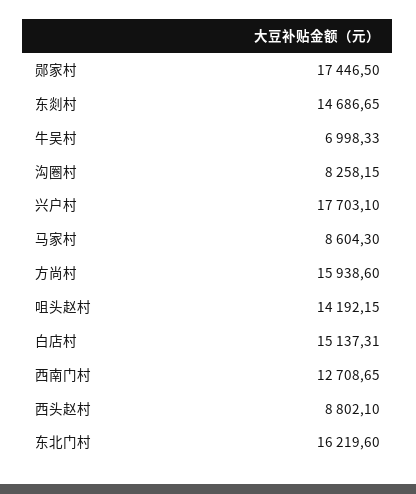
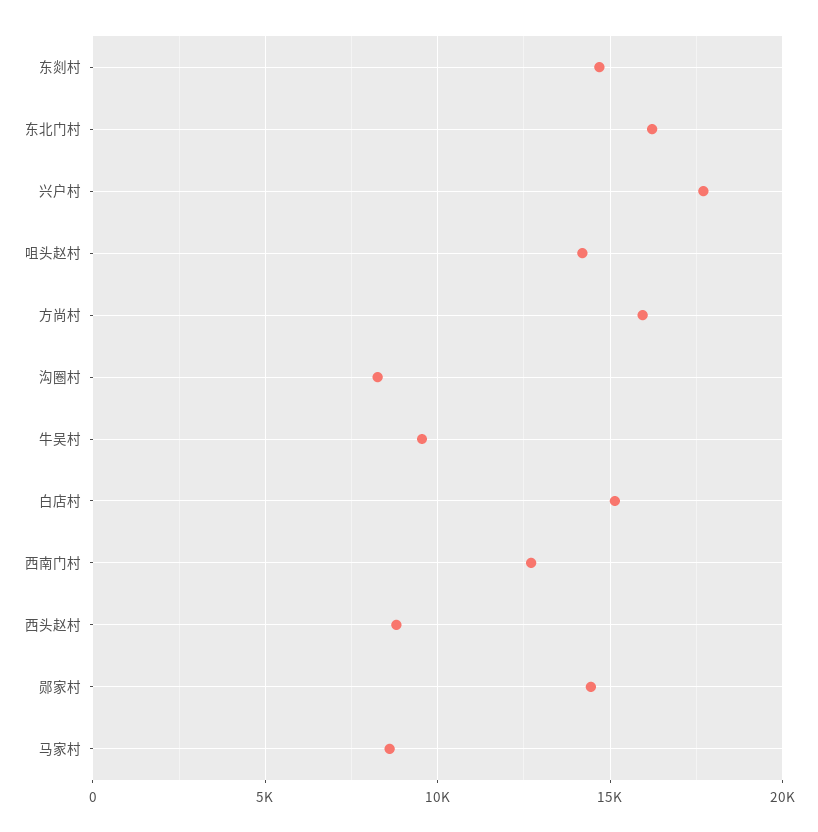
郧家村: 17446.5 -> 14500
牛吴村: 6998.33 -> 9500

